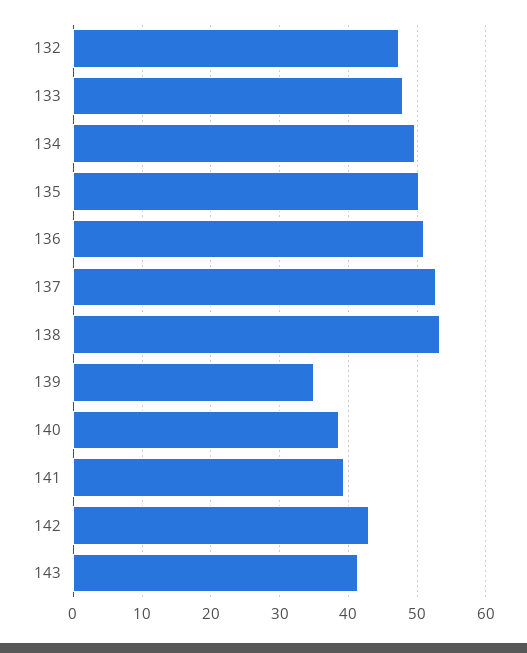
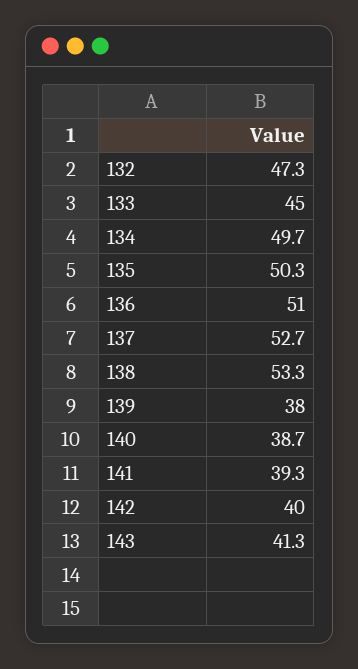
133: 48 -> 45
139: 35 -> 38
142: 43 -> 40

